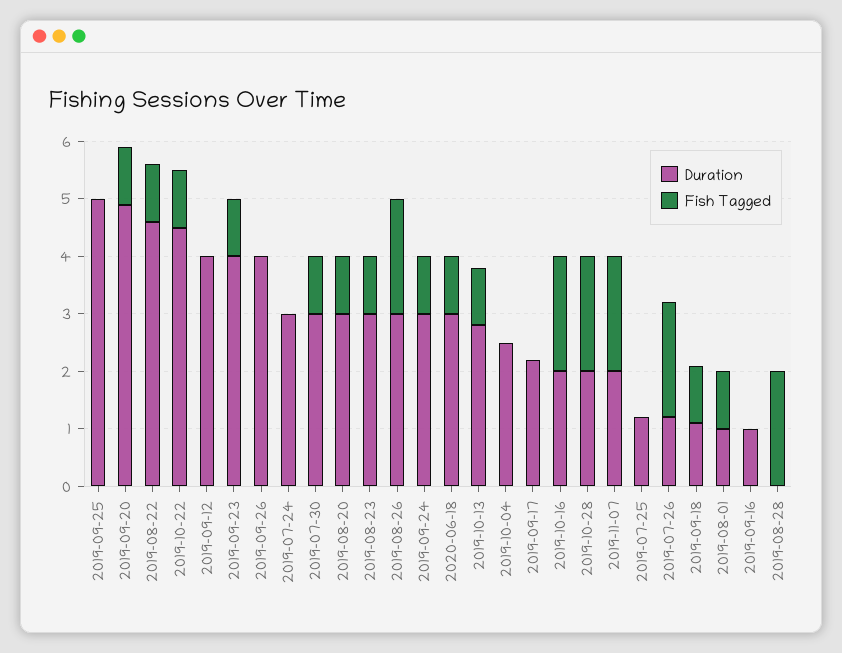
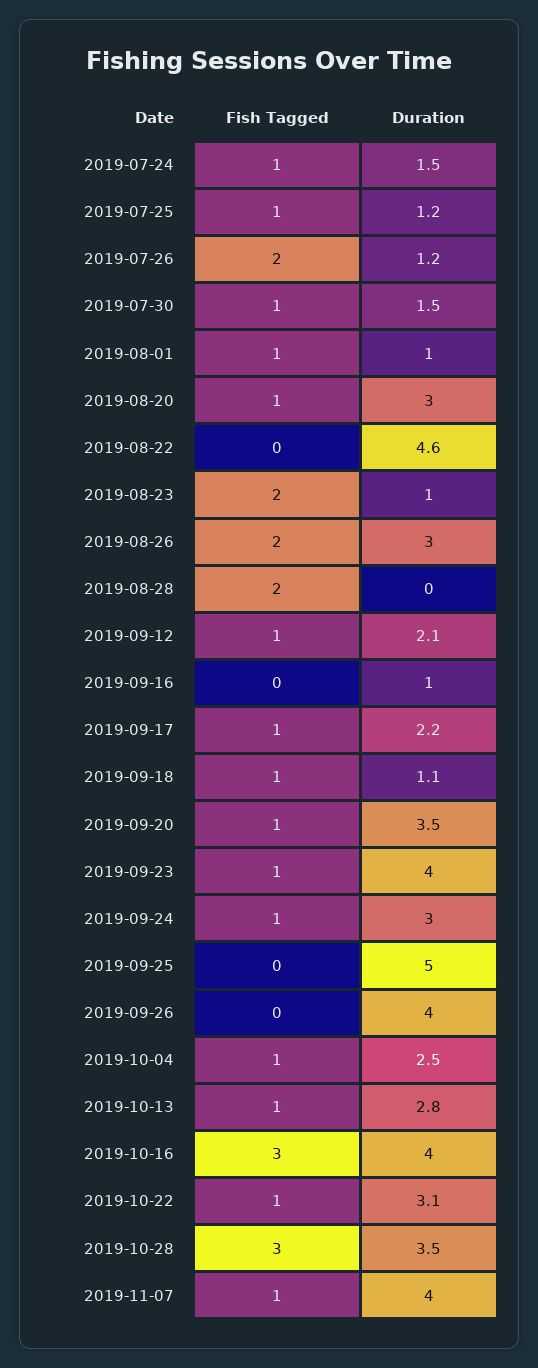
Duration, 2019-09-20: 5 -> 3.5
Fish Tagged, 2019-08-22: 1 -> 0
Duration, 2019-10-22: 4.5 -> 3.1
Duration, 2019-09-12: 4 -> 2.1
Fish Tagged, 2019-09-12: 0 -> 1
Duration, 2019-07-24: 3 -> 1.5
Fish Tagged, 2019-07-24: 0 -> 1
Duration, 2019-07-30: 3 -> 1.5
Duration, 2019-08-23: 3 -> 1
Fish Tagged, 2019-08-23: 1 -> 2
Duration, 2020-06-18: 3 -> none
Fish Tagged, 2020-06-18: 1 -> none
Fish Tagged, 2019-10-04: 0 -> 1
Fish Tagged, 2019-09-17: 0 -> 1
Duration, 2019-10-16: 2 -> 4
Fish Tagged, 2019-10-16: 2 -> 3
Duration, 2019-10-28: 2 -> 3.5
Fish Tagged, 2019-10-28: 2 -> 3
Duration, 2019-11-07: 2 -> 4
Fish Tagged, 2019-11-07: 2 -> 1
Fish Tagged, 2019-07-25: 0 -> 1

